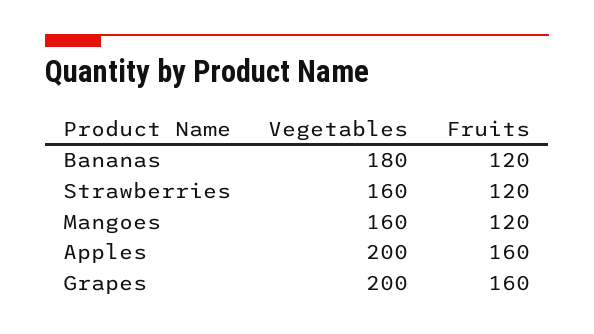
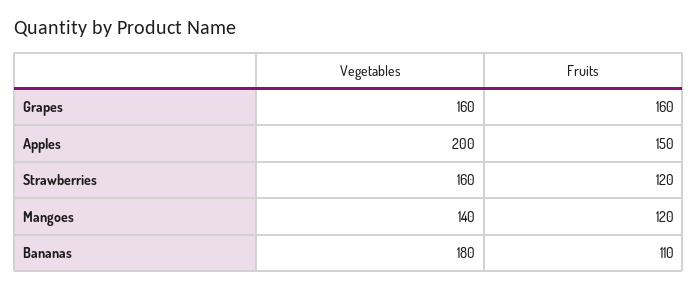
Fruits, Bananas: 120 -> 110
Vegetables, Mangoes: 160 -> 140
Fruits, Apples: 160 -> 150
Vegetables, Grapes: 200 -> 160

